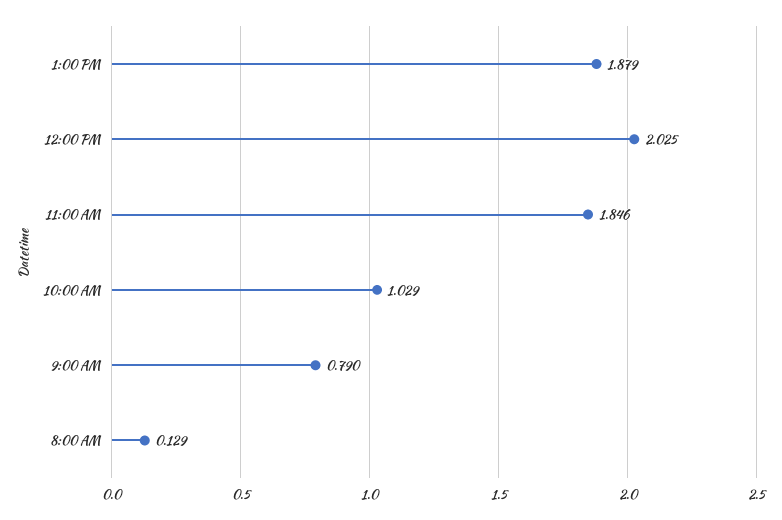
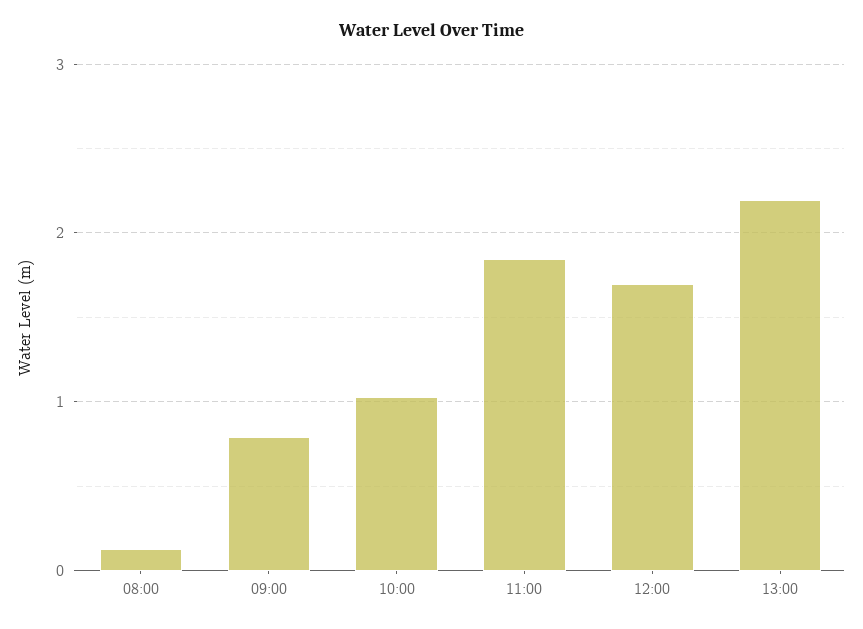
1:00 PM: 1.879 -> 2.2
12:00 PM: 2.025 -> 1.7

